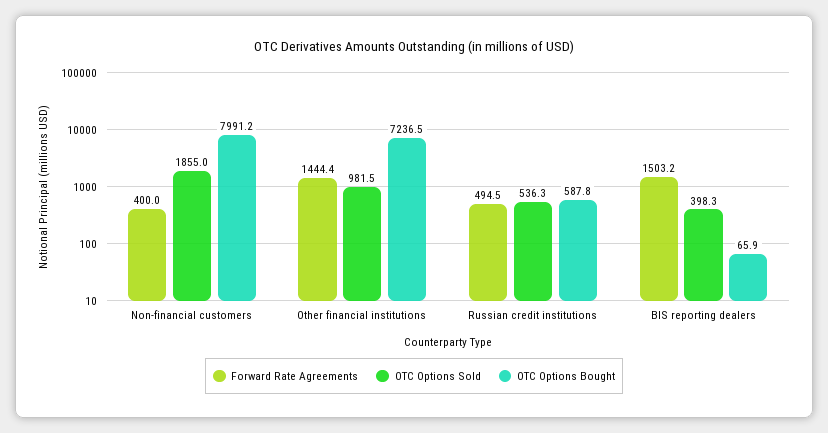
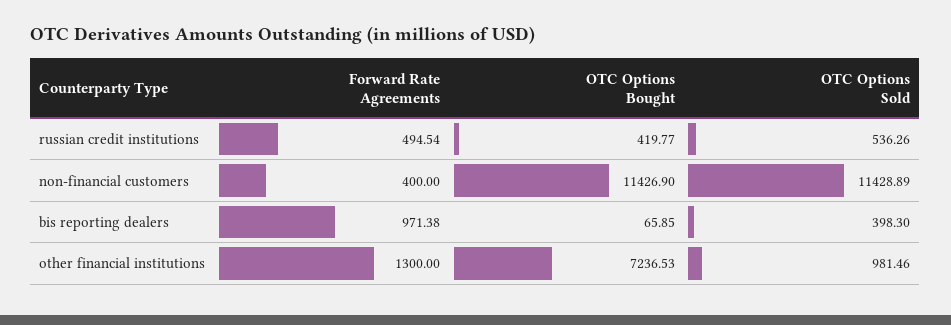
OTC Options Sold, Non-financial customers: 1855 -> 11428.89
OTC Options Bought, Non-financial customers: 7991.2 -> 11426.9
Forward Rate Agreements, Other financial institutions: 1444.4 -> 1300
OTC Options Bought, Russian credit institutions: 587.8 -> 419.77
Forward Rate Agreements, BIS reporting dealers: 1503.2 -> 971.38

